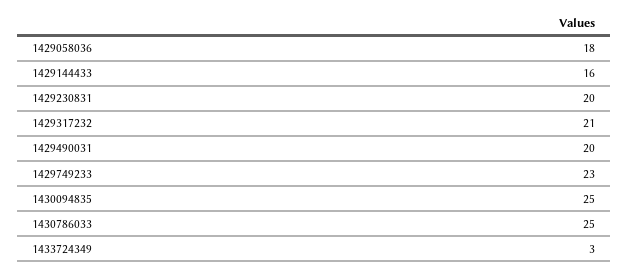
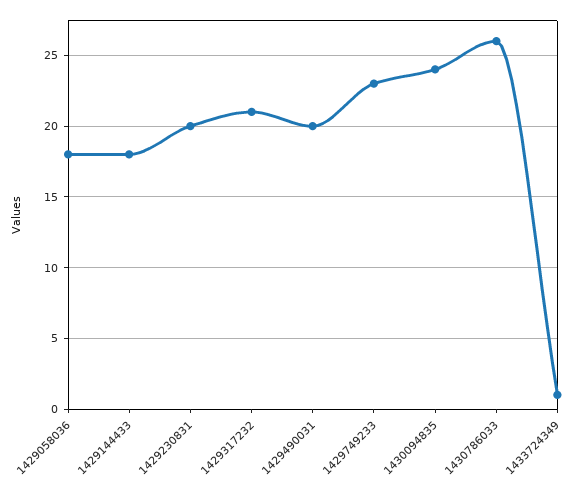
1429144433: 16 -> 18
1430094835: 25 -> 24
1430786033: 25 -> 26
1433724349: 3 -> 1

